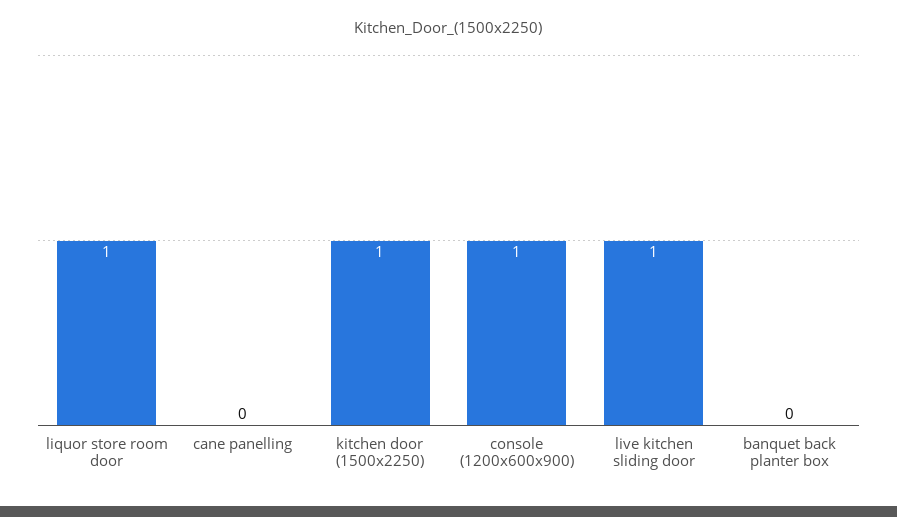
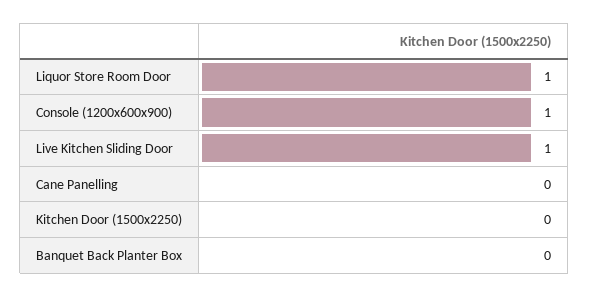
kitchen door (1500x2250): 1 -> 0

